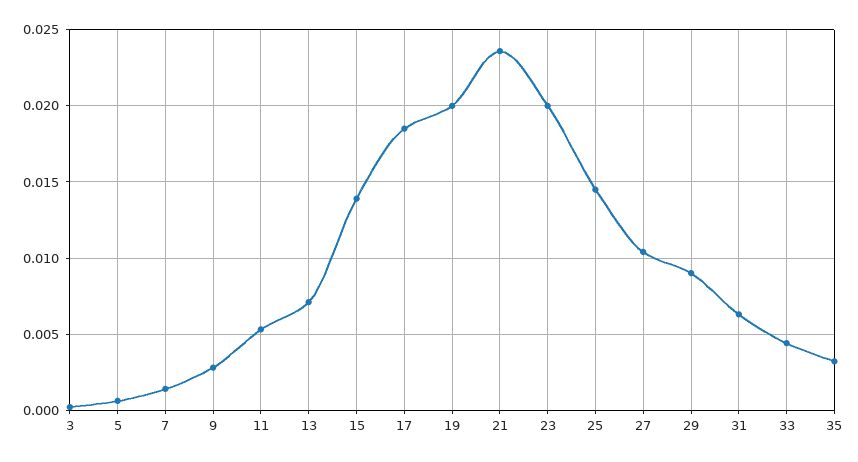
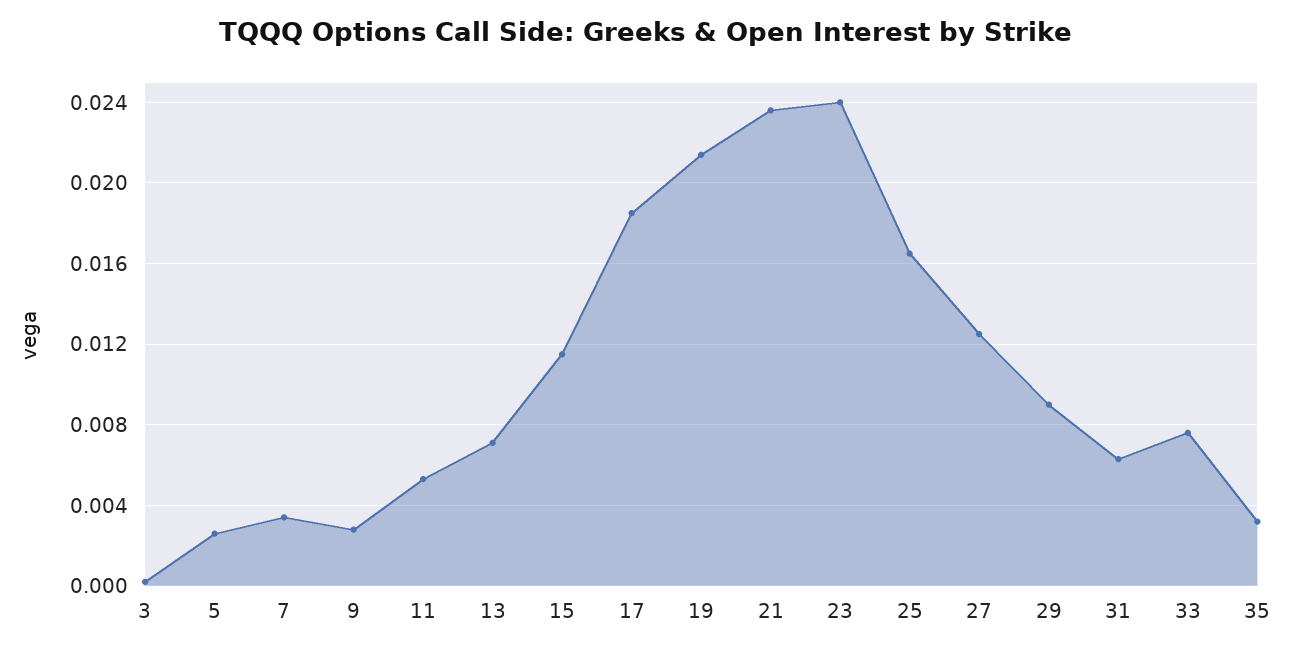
5: 0.0005 -> 0.0025
7: 0.0015 -> 0.0035
15: 0.014 -> 0.0115
19: 0.02 -> 0.0215
23: 0.02 -> 0.024
25: 0.0145 -> 0.0165
27: 0.0105 -> 0.0125
33: 0.0045 -> 0.0075

